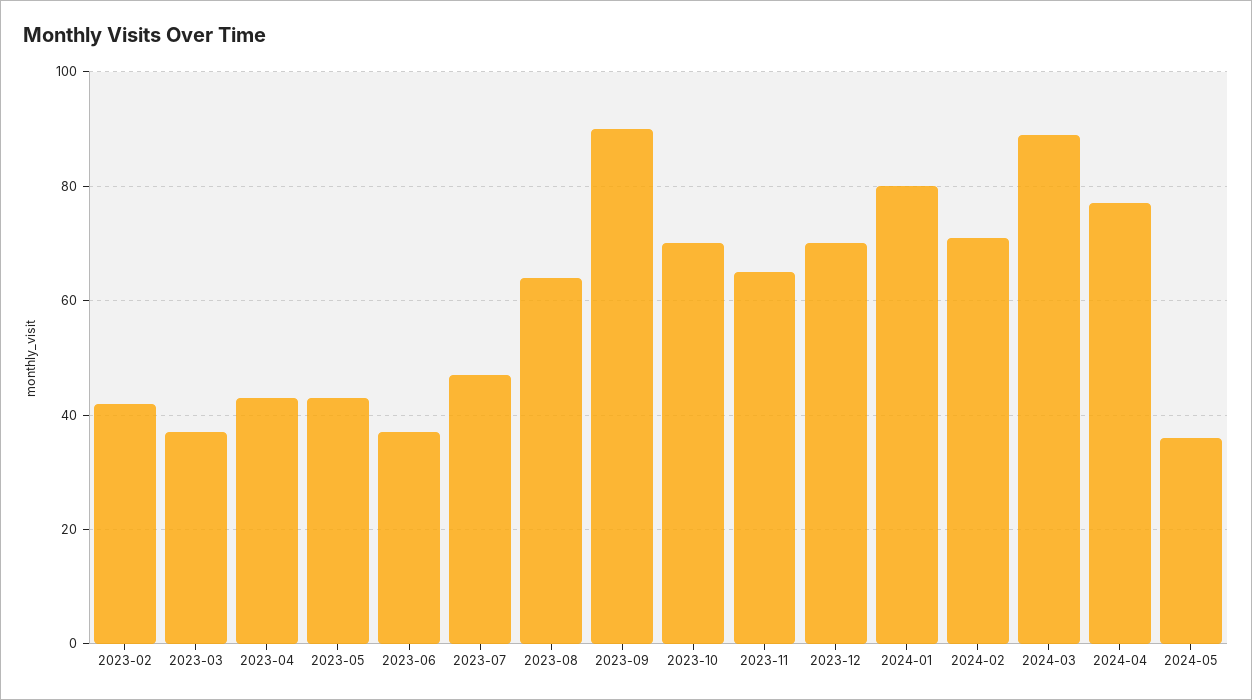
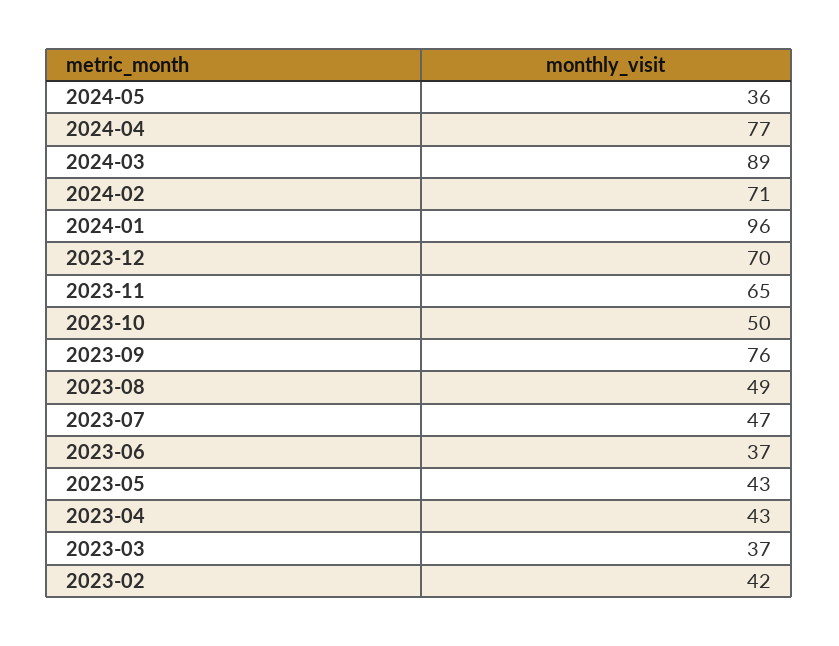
2023-08: 65 -> 49
2023-09: 90 -> 76
2023-10: 70 -> 50
2024-01: 80 -> 96

